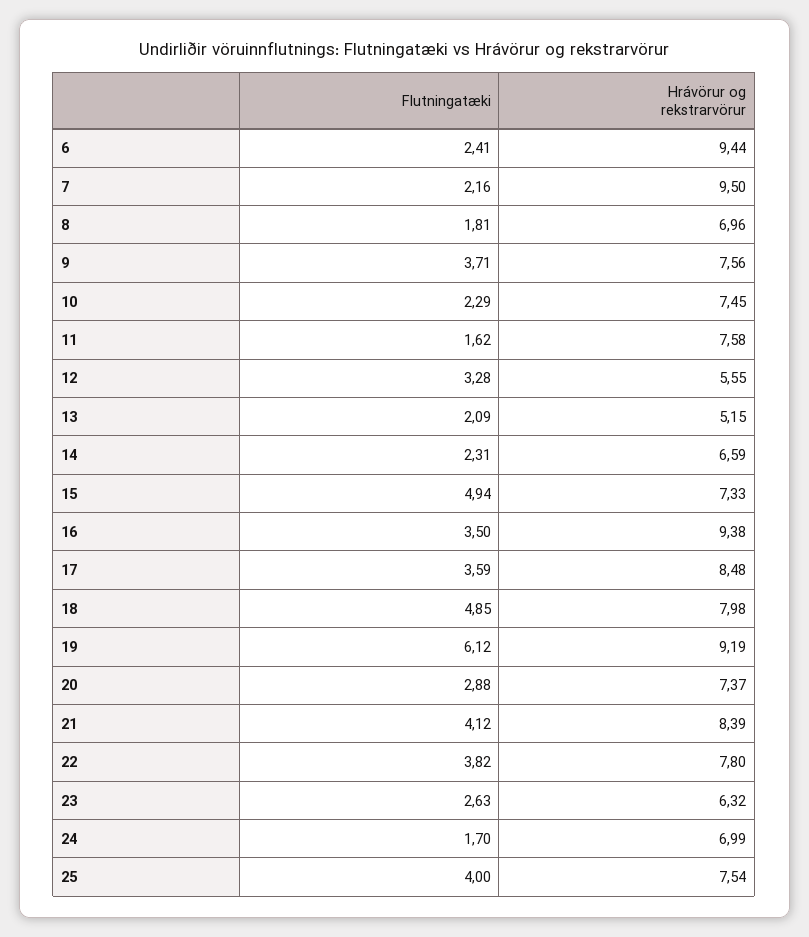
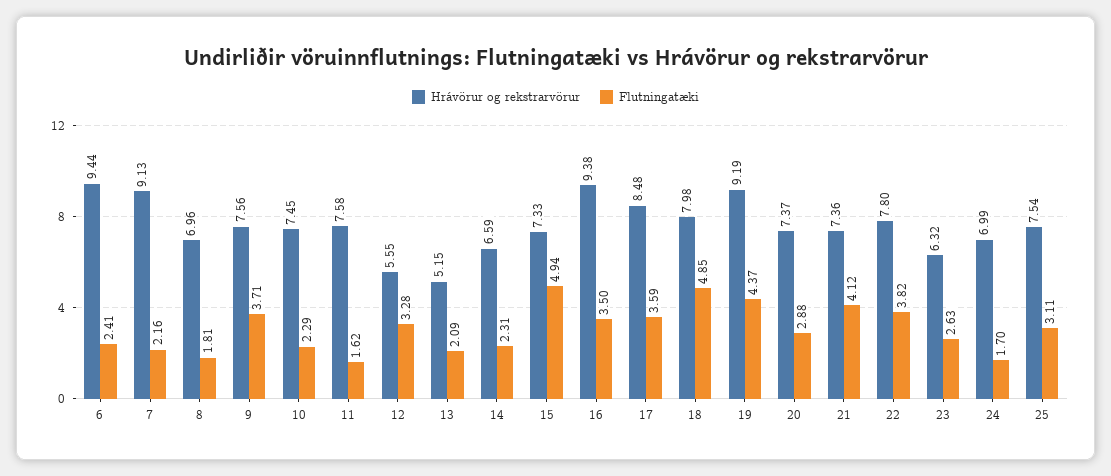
Hrávörur og rekstrarvörur, 7: 9.5 -> 9.13
Flutningatæki, 19: 6.12 -> 4.37
Hrávörur og rekstrarvörur, 21: 8.39 -> 7.36
Flutningatæki, 25: 4 -> 3.11

